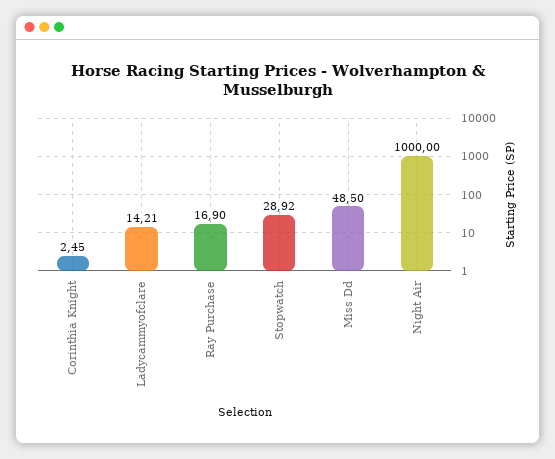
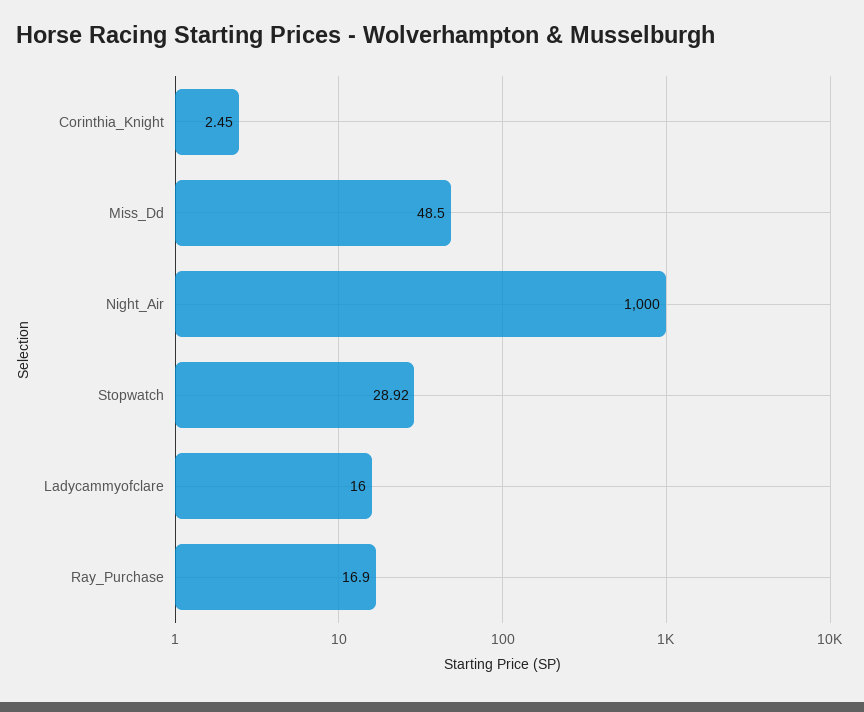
Ladycammyofclare: 14.21 -> 16

